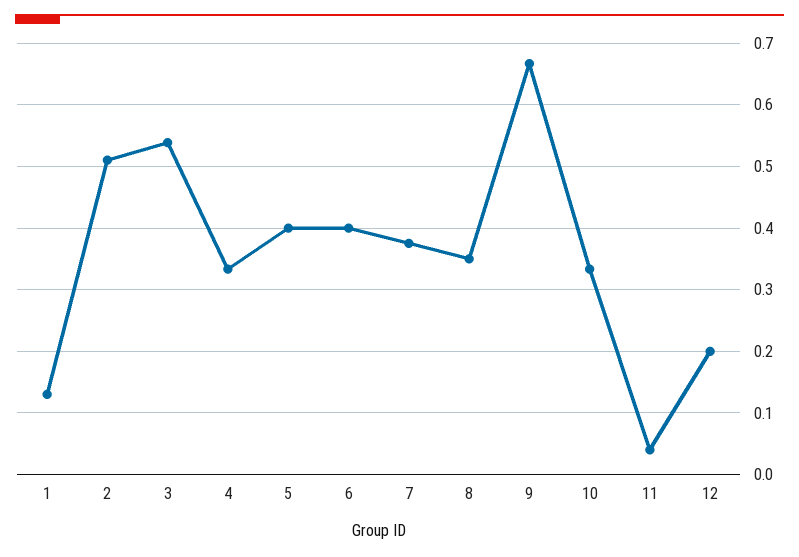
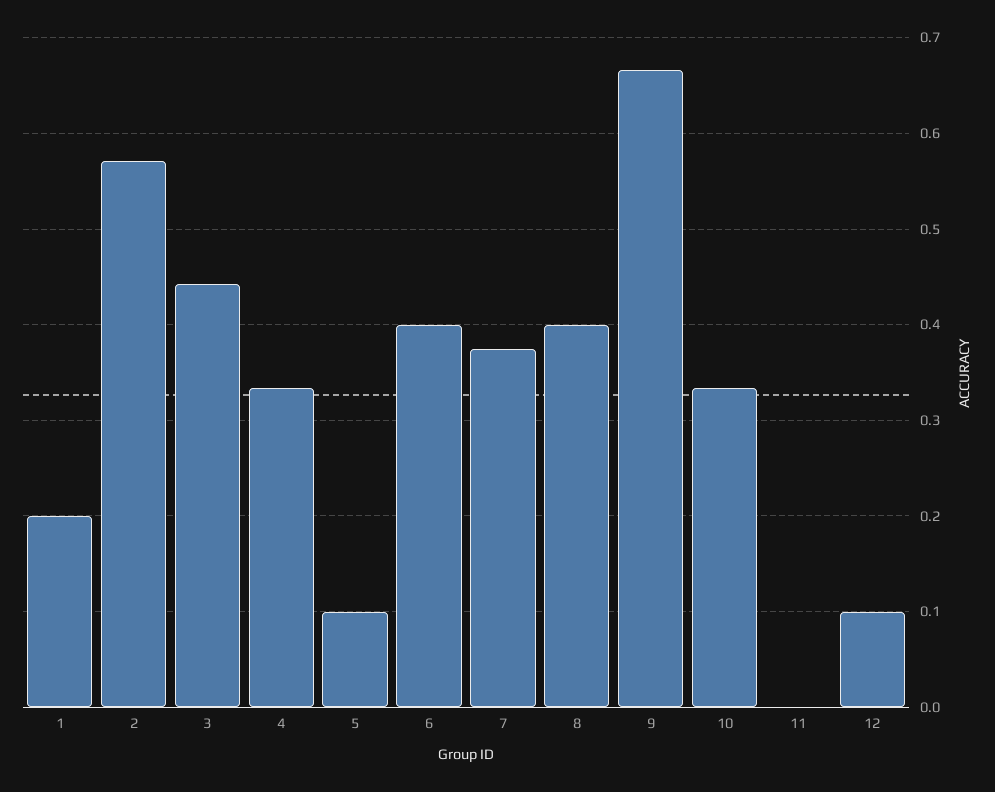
1: 0.13 -> 0.2
2: 0.51 -> 0.57
3: 0.54 -> 0.44
5: 0.4 -> 0.1
8: 0.35 -> 0.4
11: 0.04 -> 0
12: 0.2 -> 0.1

